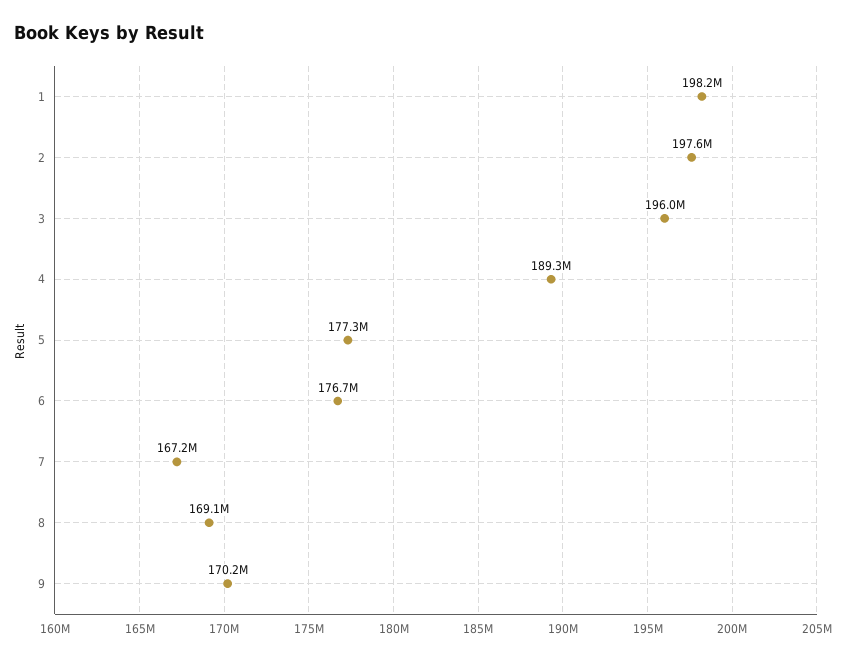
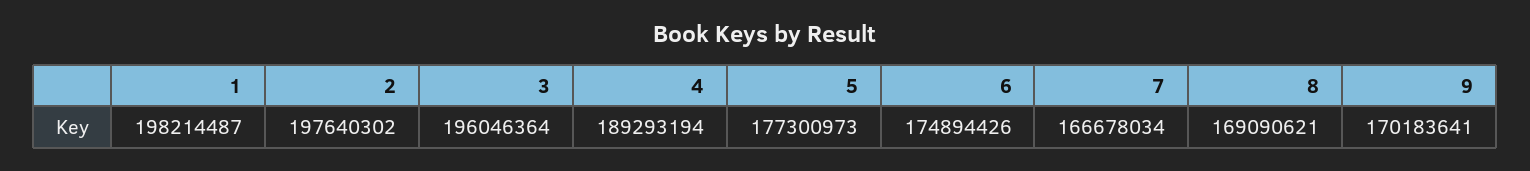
6: 176700000 -> 174894426
7: 167200000 -> 166678034

